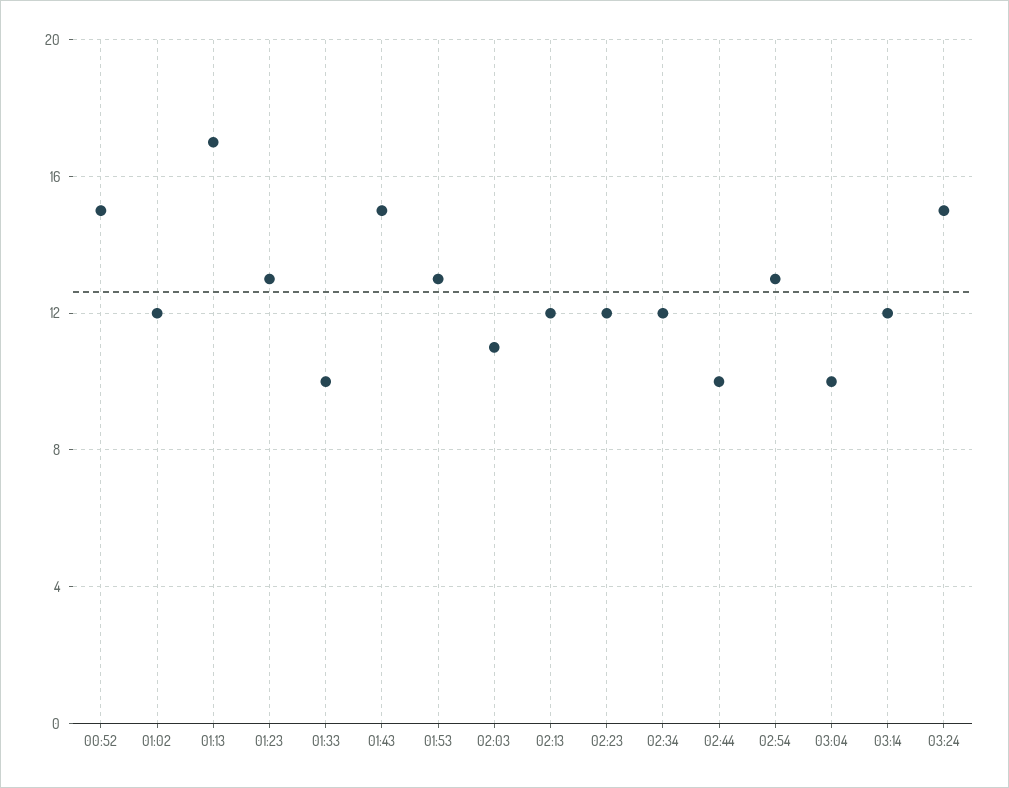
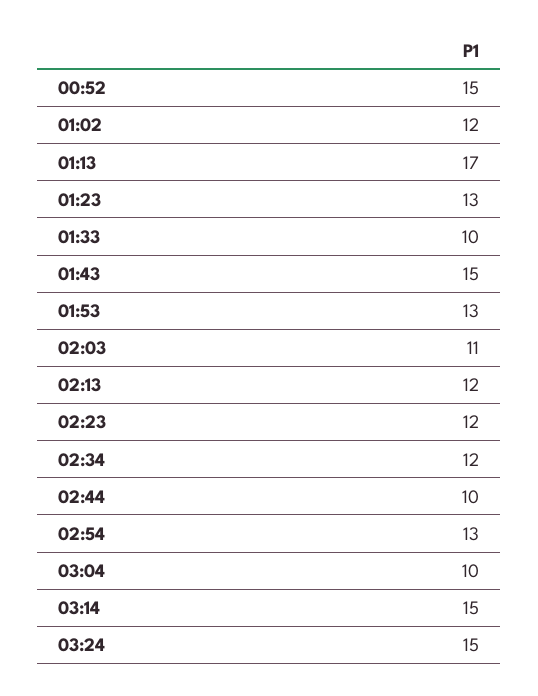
03:14: 12 -> 15

